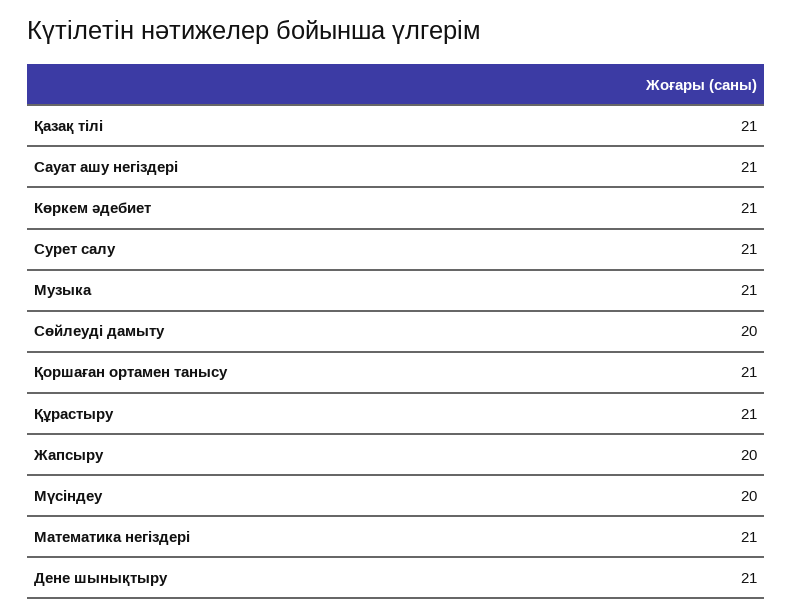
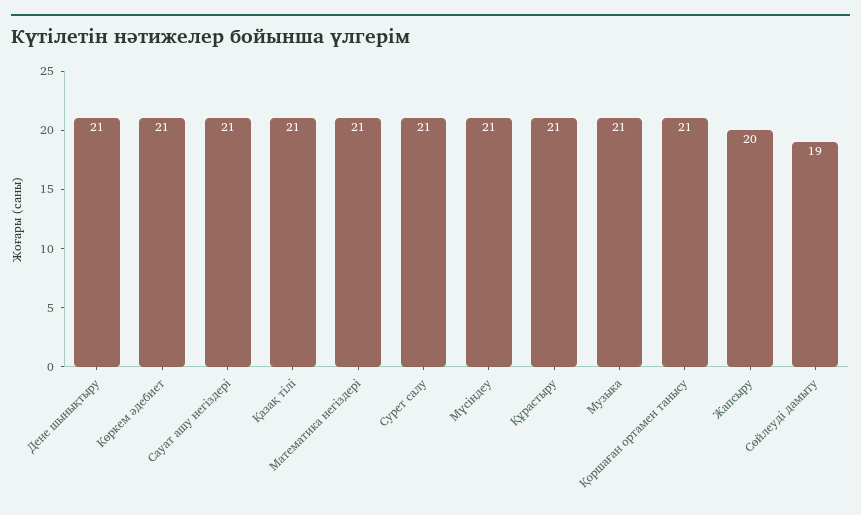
Сөйлеуді дамыту: 20 -> 19
Мүсіндеу: 20 -> 21

